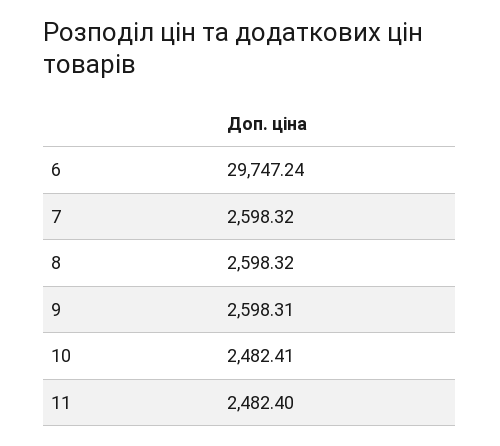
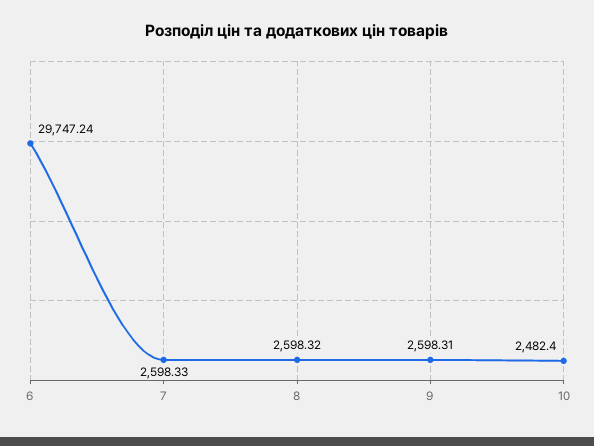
7: 2598.32 -> 2598.33
10: 2482.41 -> 2482.4
11: 2482.4 -> none

